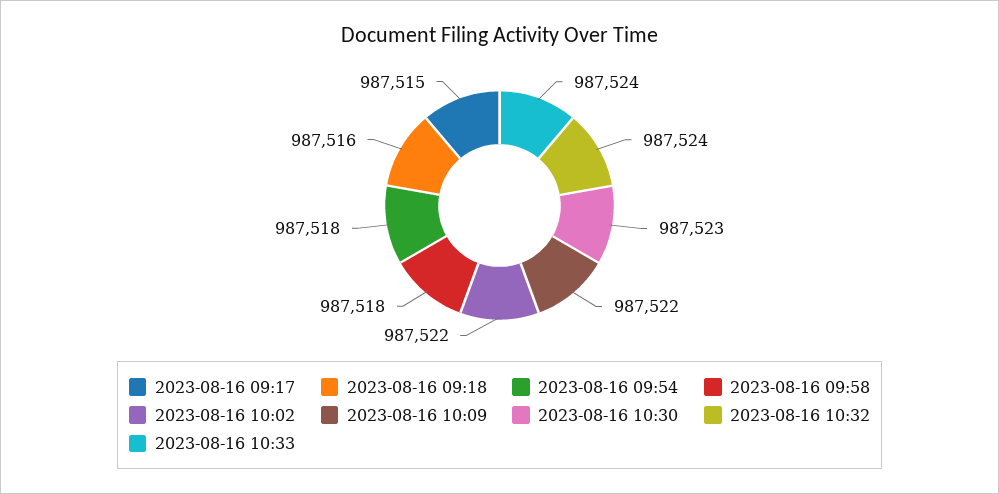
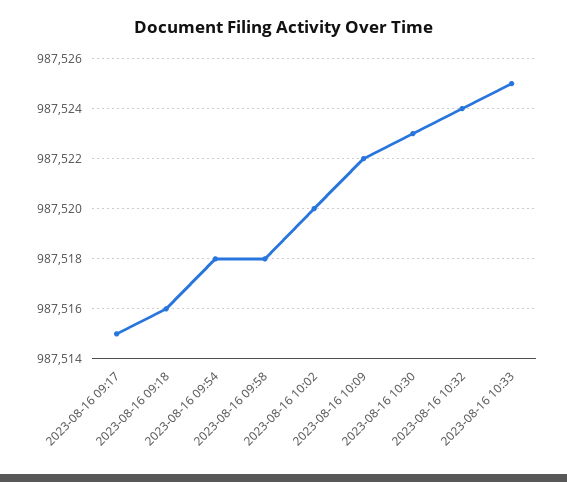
2023-08-16 10:02: 987522 -> 987520
2023-08-16 10:33: 987524 -> 987525

